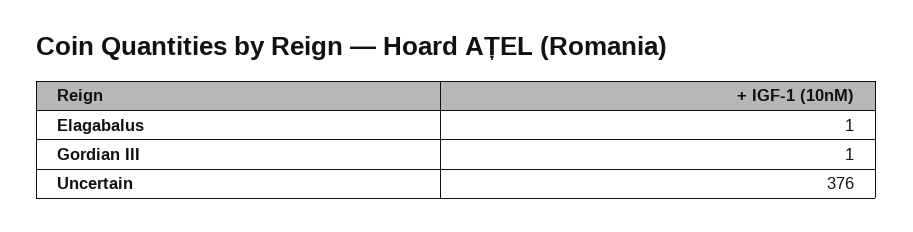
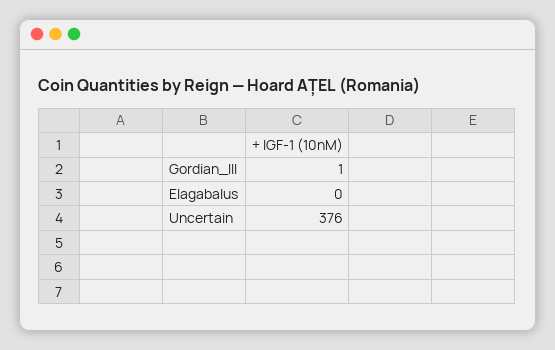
Elagabalus: 1 -> 0

